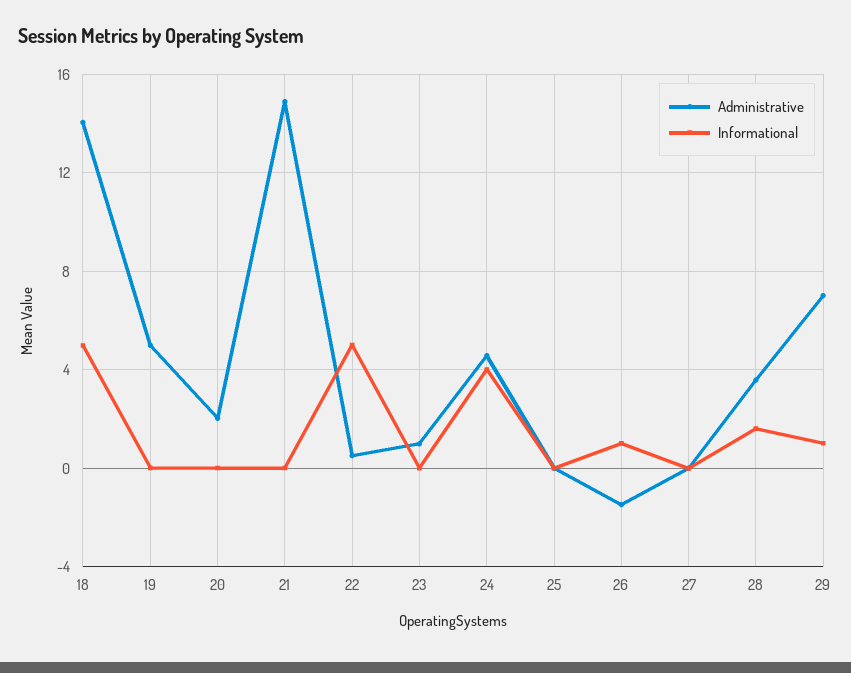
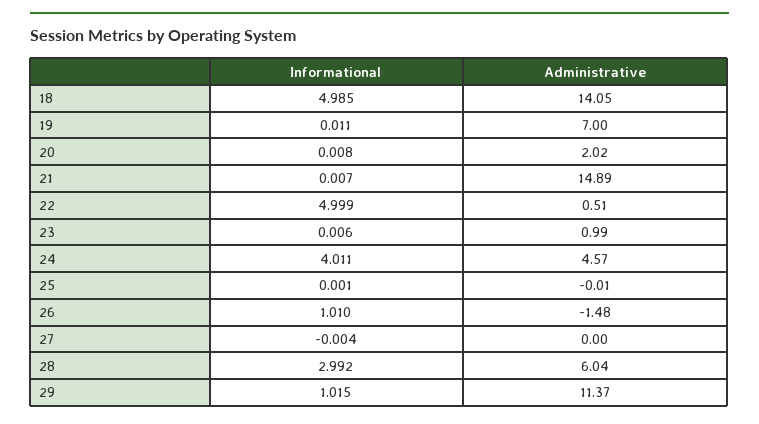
Administrative, 19: 5 -> 7
Administrative, 28: 3.5 -> 6.04
Informational, 28: 1.5 -> 2.992
Administrative, 29: 7 -> 11.37

